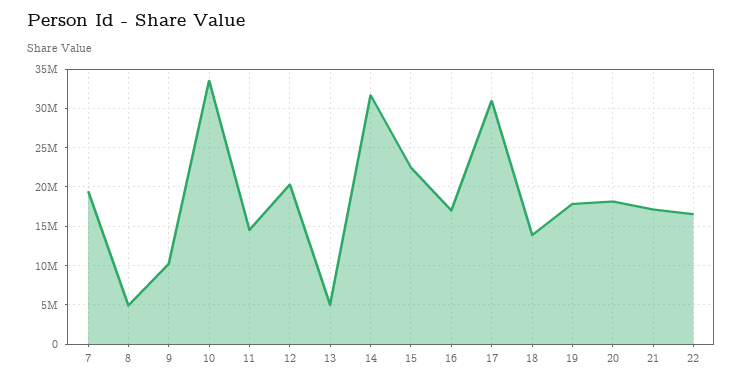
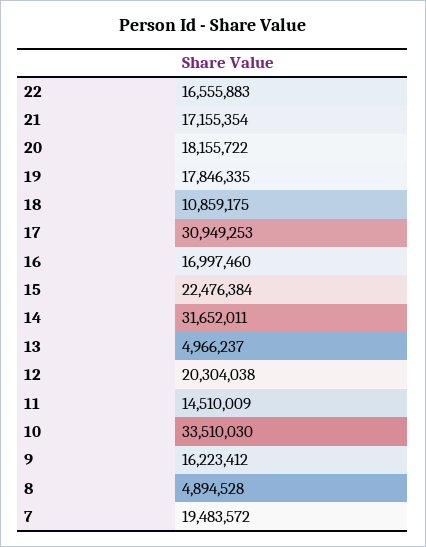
9: 10000000 -> 16223412
18: 14000000 -> 10859175

